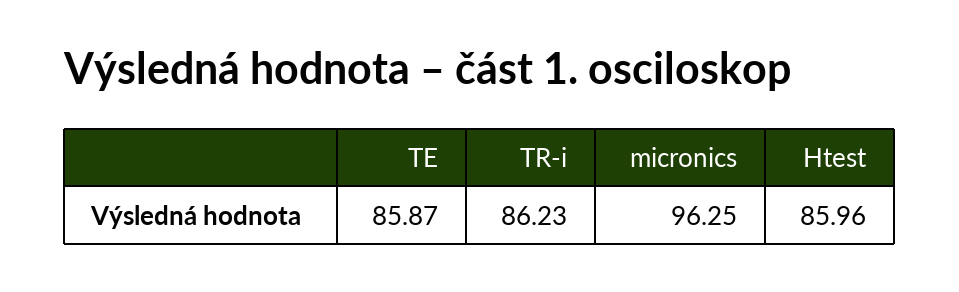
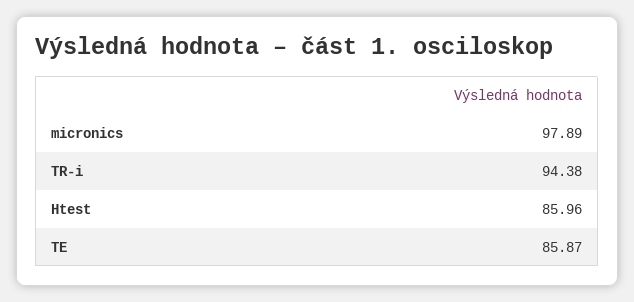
TR-i: 86.23 -> 94.38
micronics: 96.25 -> 97.89

